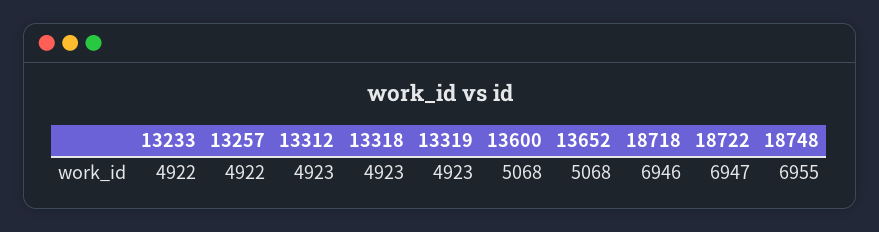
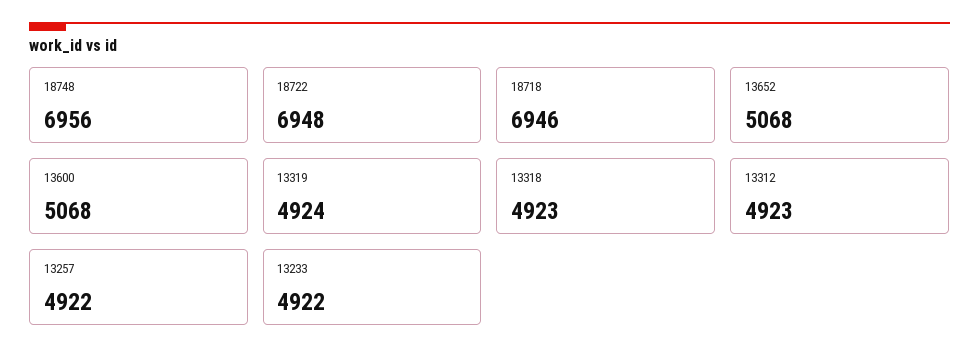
13319: 4923 -> 4924
18722: 6947 -> 6948
18748: 6955 -> 6956

